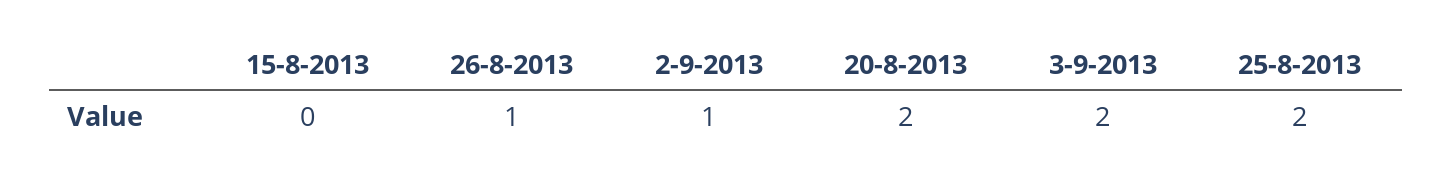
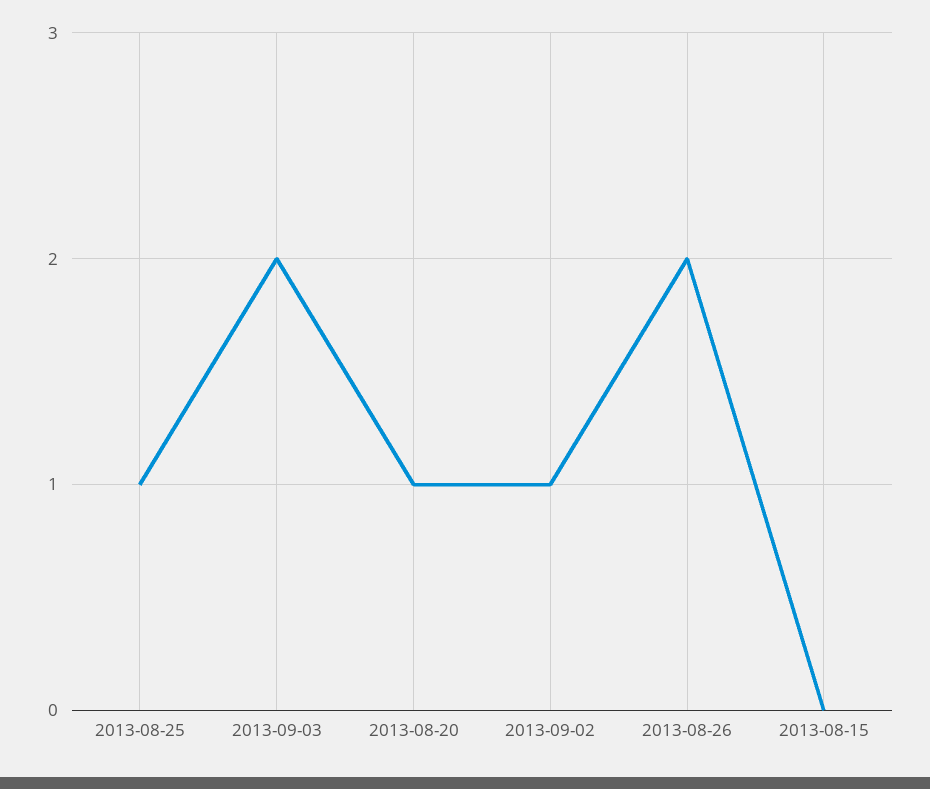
26-8-2013: 1 -> 2
20-8-2013: 2 -> 1
25-8-2013: 2 -> 1

